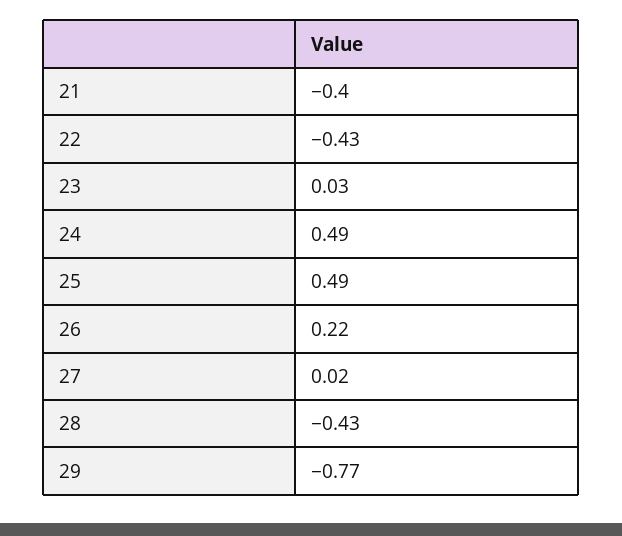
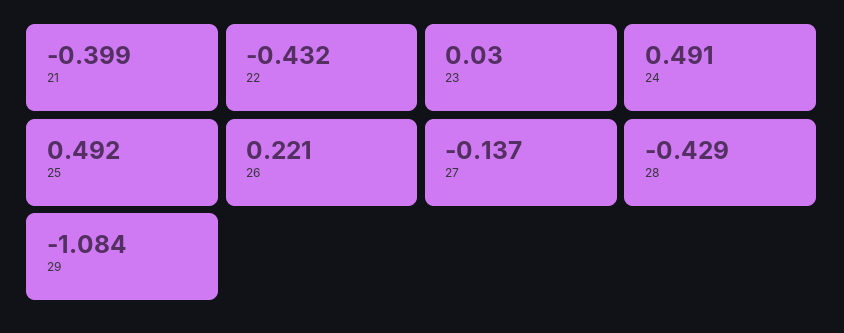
27: 0.02 -> -0.137
29: -0.77 -> -1.084

